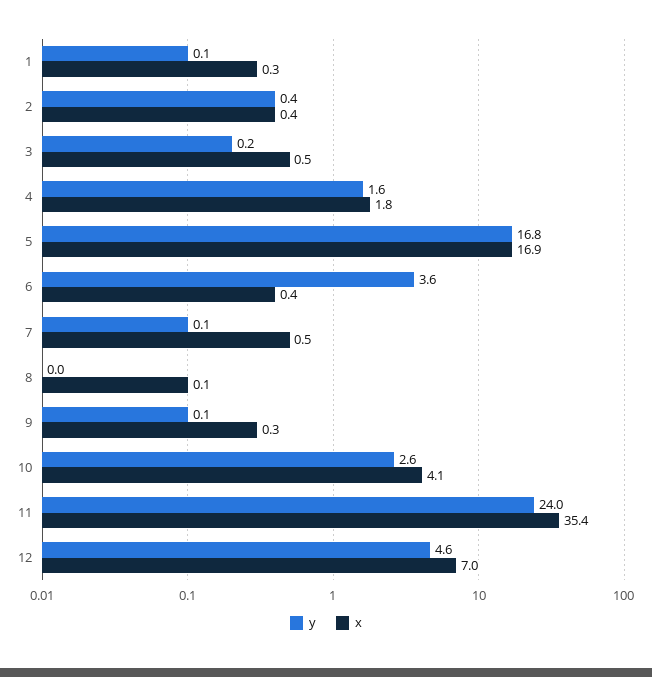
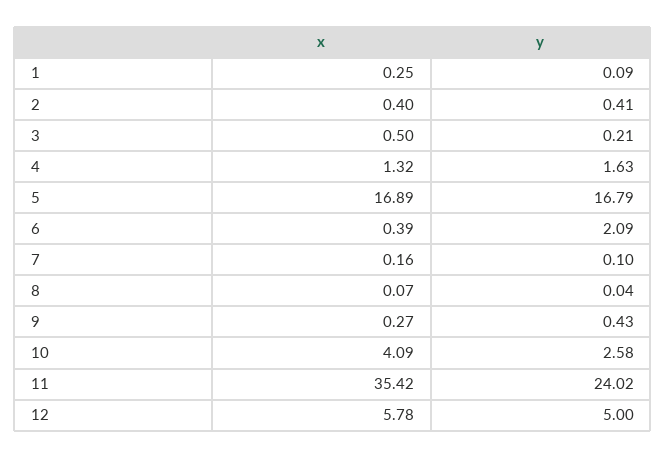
x, 4: 1.8 -> 1.32
y, 6: 3.6 -> 2.09
x, 7: 0.5 -> 0.16
y, 9: 0.1 -> 0.43
y, 12: 4.6 -> 5
x, 12: 7 -> 5.78

